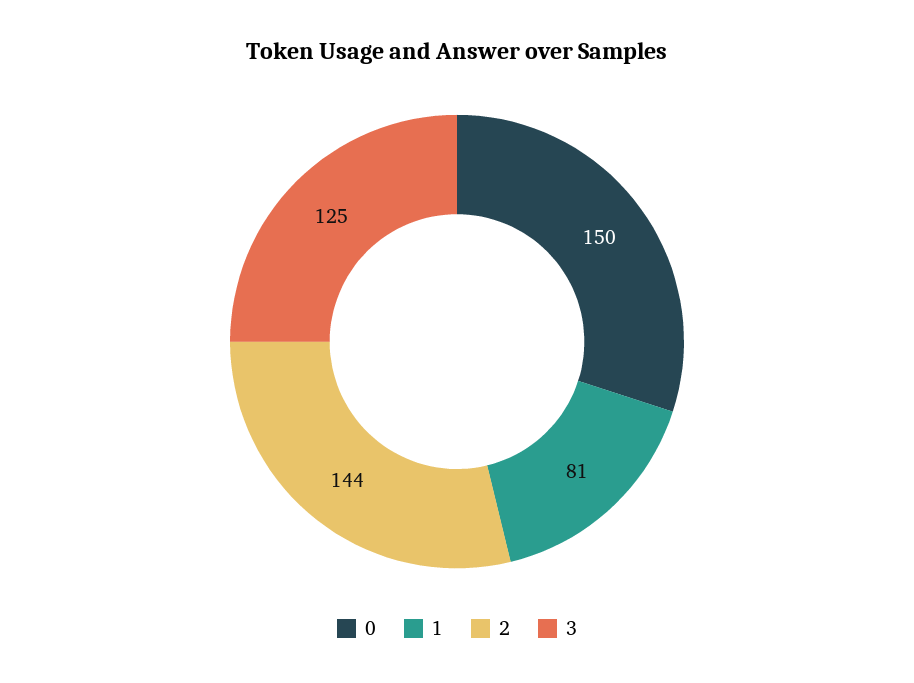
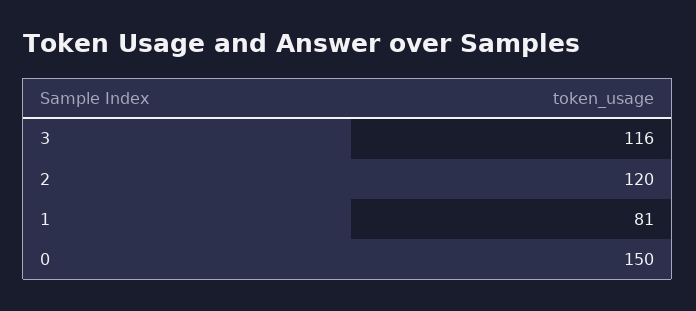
2: 144 -> 120
3: 125 -> 116

